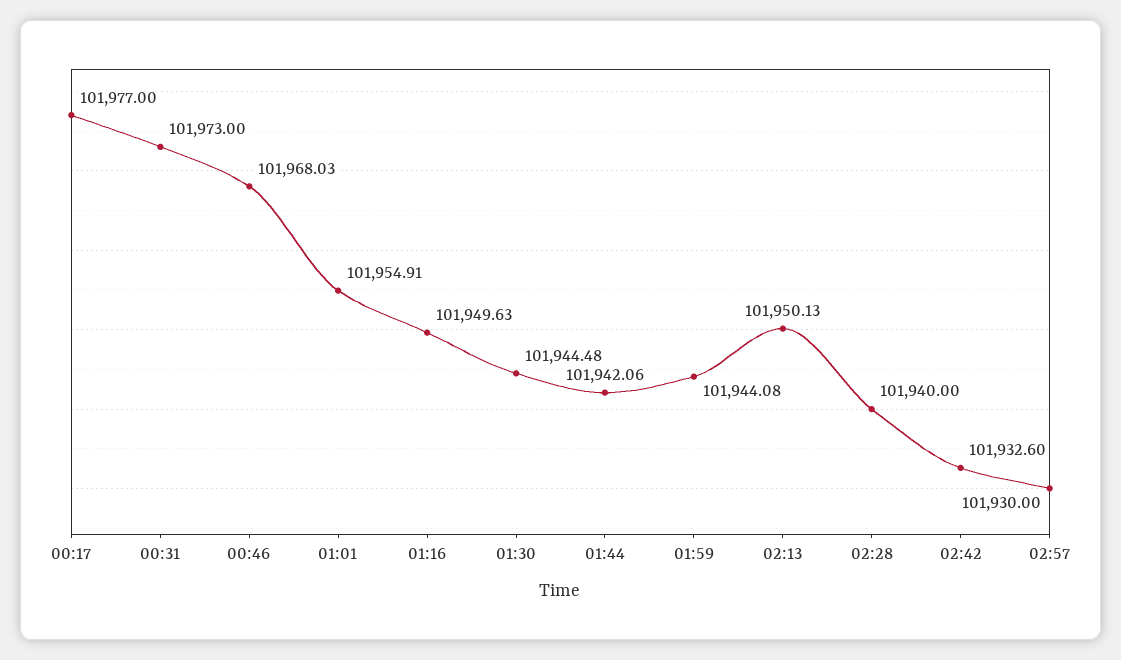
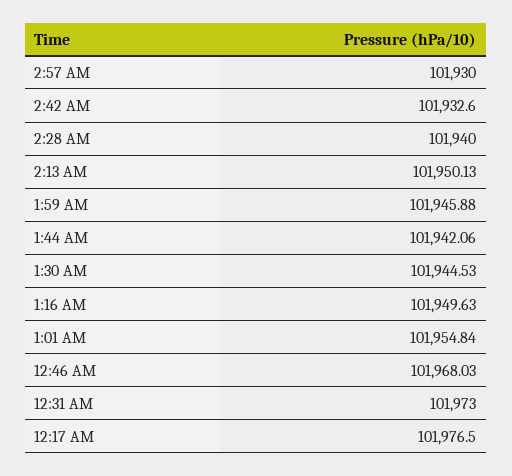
00:17: 101977 -> 101976.5
01:01: 101954.91 -> 101954.84
01:30: 101944.48 -> 101944.53
01:59: 101944.08 -> 101945.88

